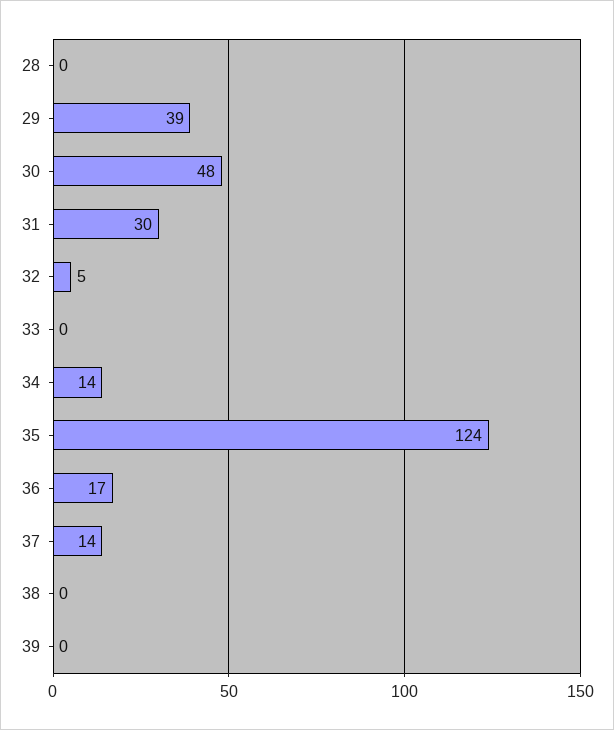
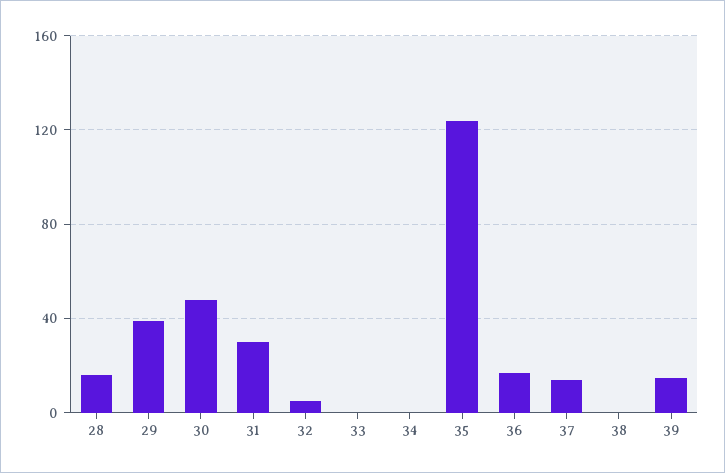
28: 0 -> 15
34: 14 -> 0
39: 0 -> 15

